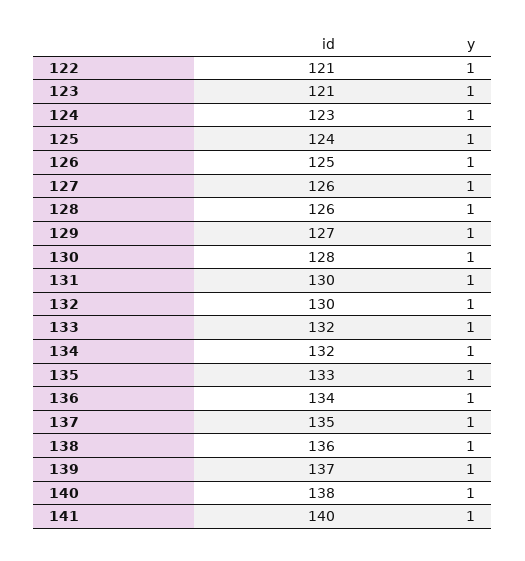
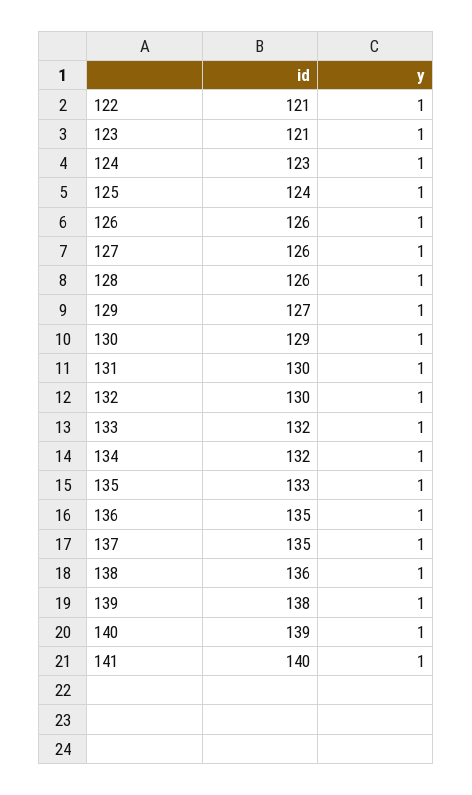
id, 126: 125 -> 126
id, 130: 128 -> 129
id, 136: 134 -> 135
id, 139: 137 -> 138
id, 140: 138 -> 139

